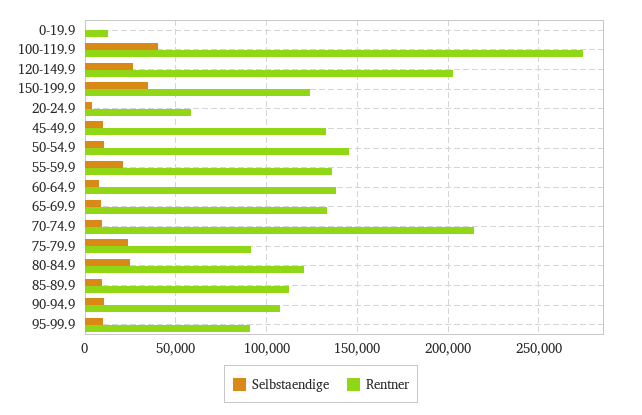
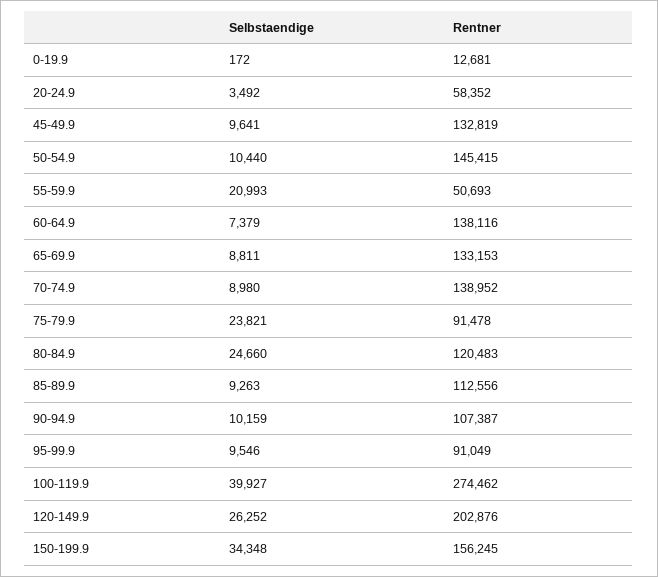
Rentner, 150-199.9: 125000 -> 156245
Rentner, 55-59.9: 135000 -> 50693
Rentner, 70-74.9: 215000 -> 138952

